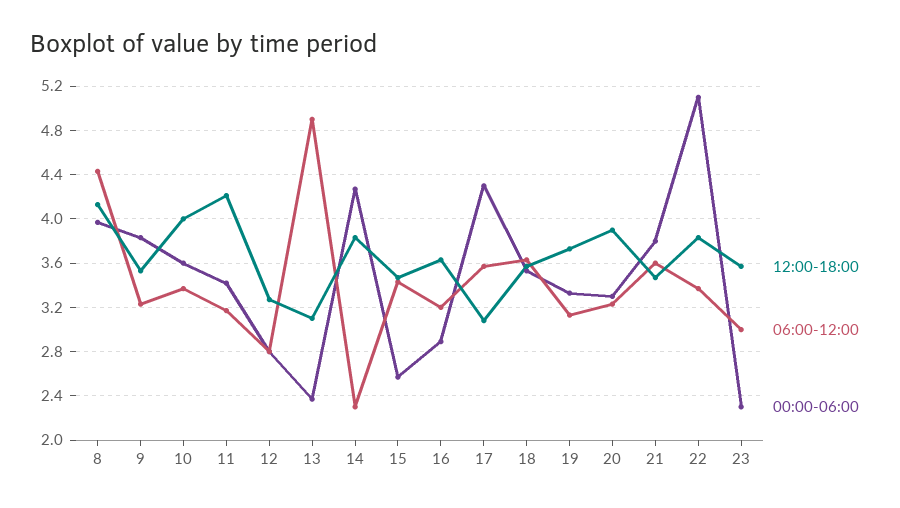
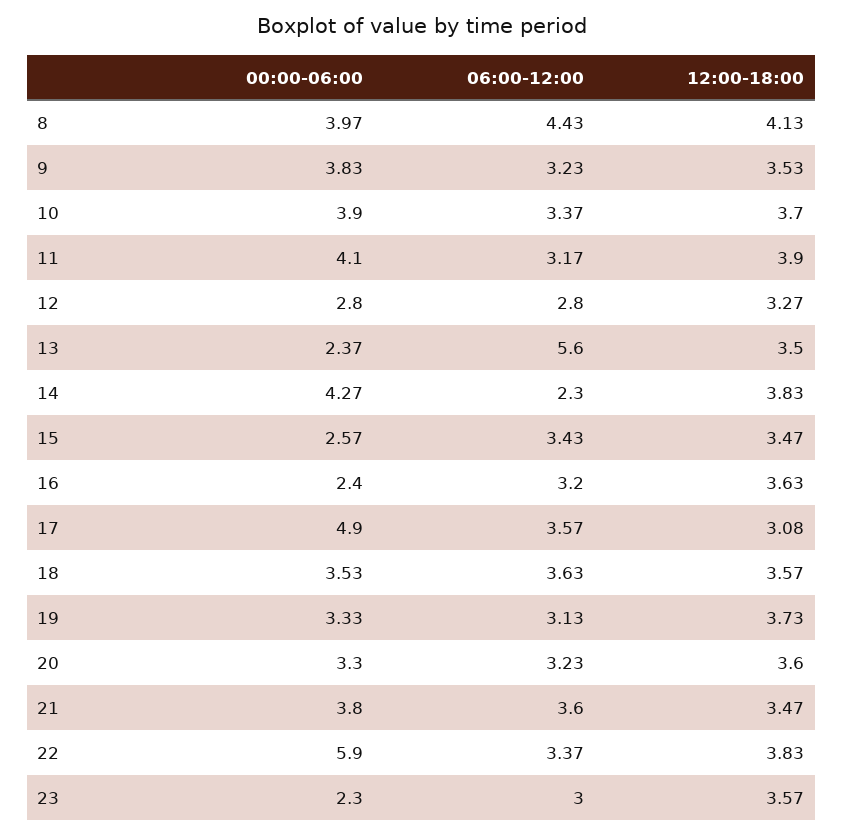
12:00-18:00, 10: 4 -> 3.7
00:00-06:00, 10: 3.6 -> 3.9
12:00-18:00, 11: 4.2 -> 3.9
00:00-06:00, 11: 3.4 -> 4.1
12:00-18:00, 13: 3.1 -> 3.5
06:00-12:00, 13: 4.9 -> 5.6
00:00-06:00, 16: 2.9 -> 2.4
00:00-06:00, 17: 4.3 -> 4.9
12:00-18:00, 20: 3.9 -> 3.6
00:00-06:00, 22: 5.1 -> 5.9

